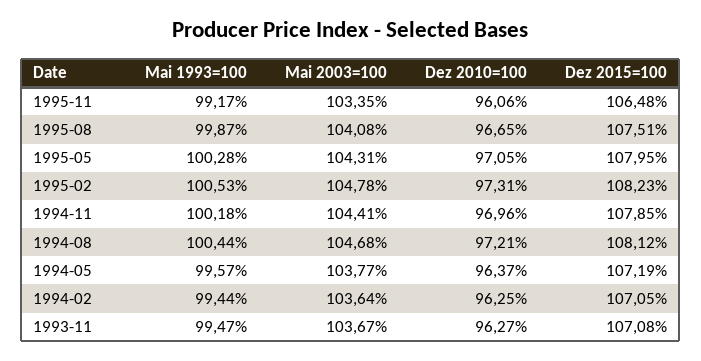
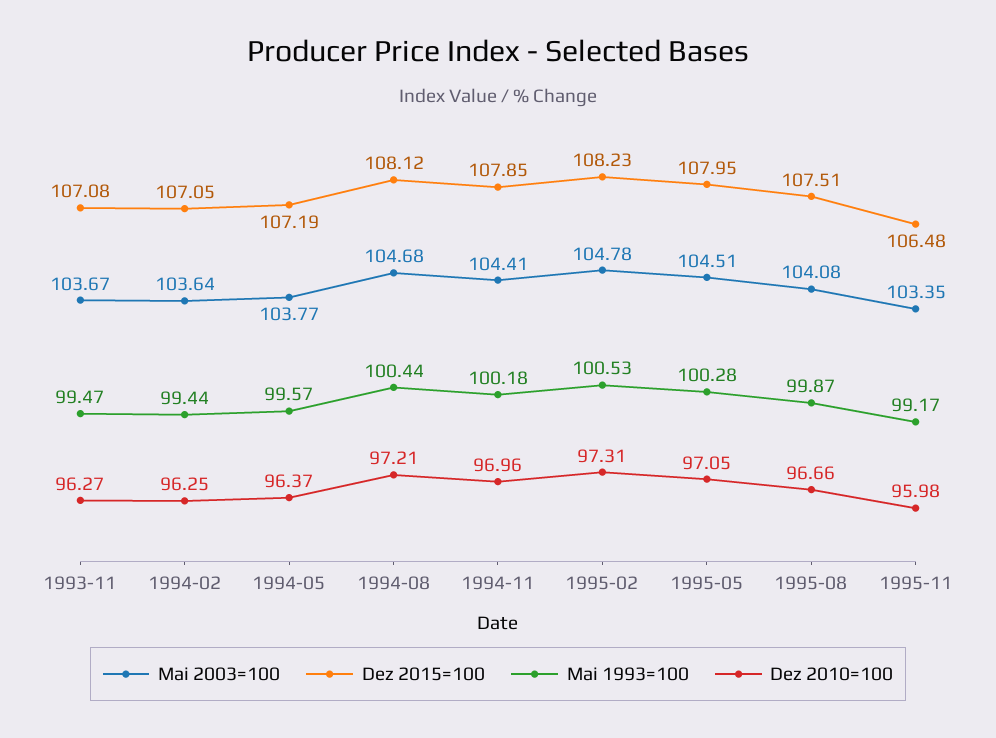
Dez 2010=100, 1995-11: 96.06 -> 95.98
Dez 2010=100, 1995-08: 96.65 -> 96.66
Mai 2003=100, 1995-05: 104.31 -> 104.51

